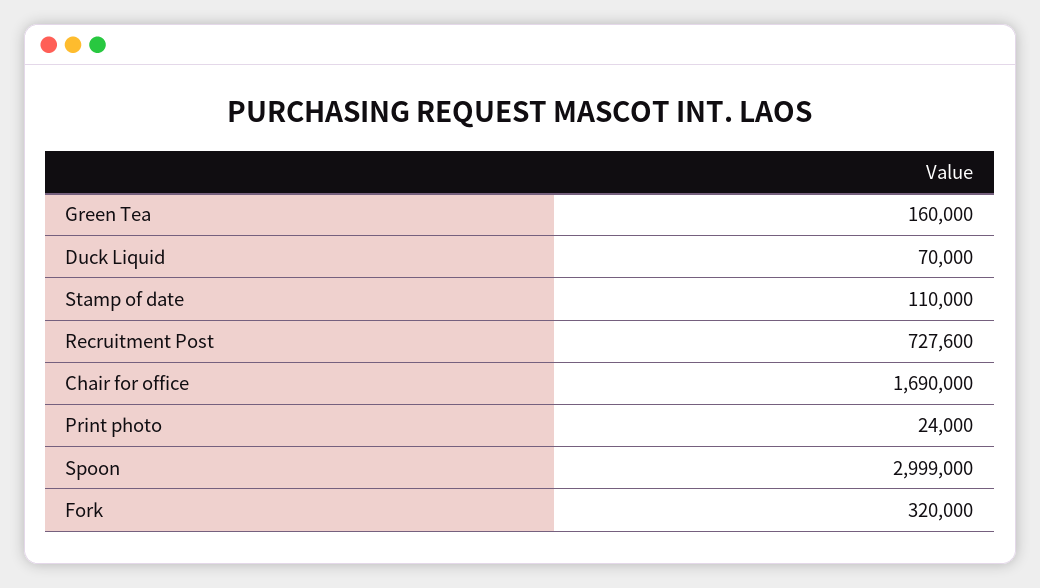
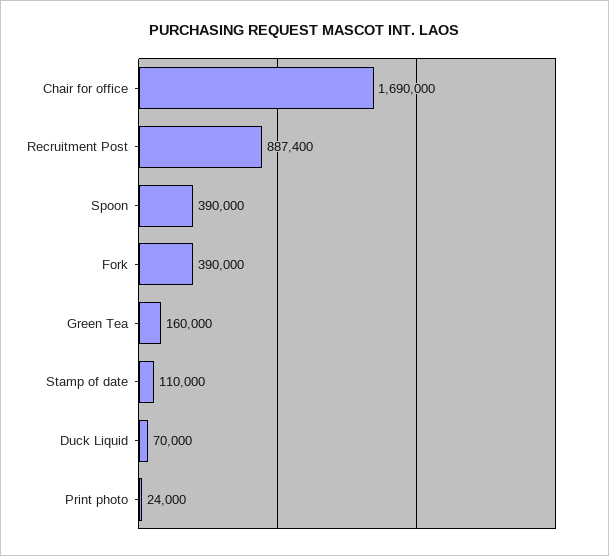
Recruitment Post: 727600 -> 887400
Spoon: 2999000 -> 390000
Fork: 320000 -> 390000

